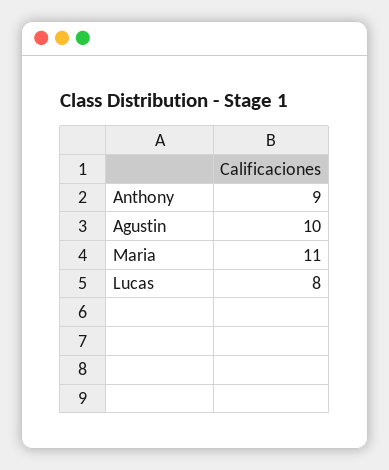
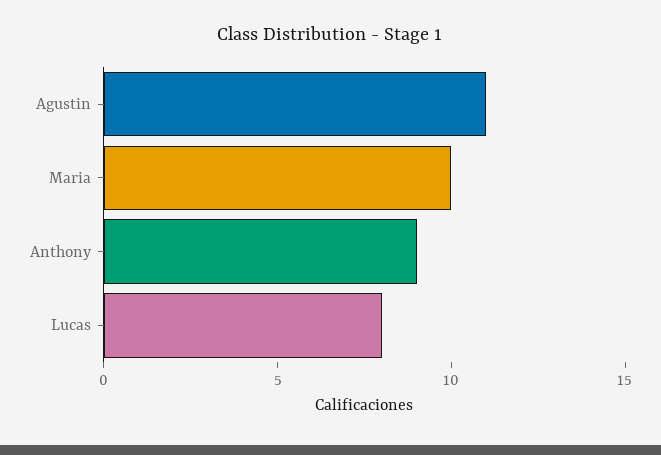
Agustin: 10 -> 11
Maria: 11 -> 10

